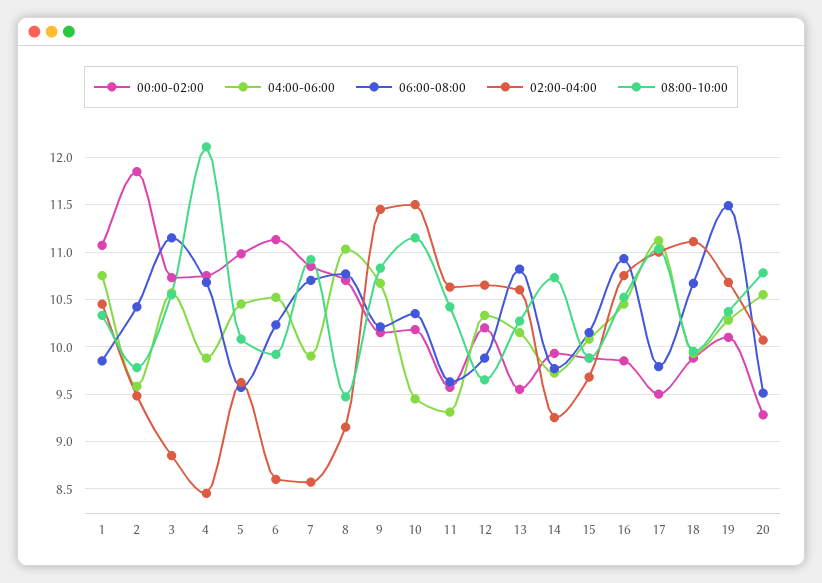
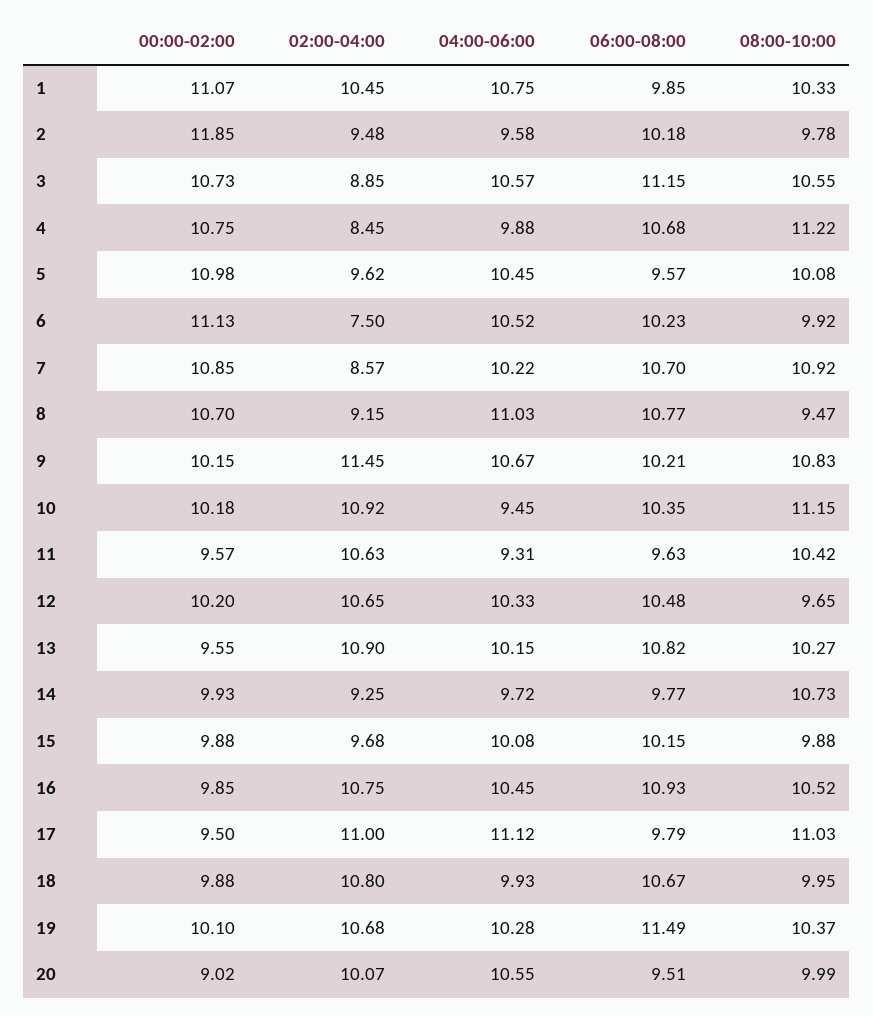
06:00-08:00, 2: 10.4 -> 10.18
08:00-10:00, 4: 12.1 -> 11.22
02:00-04:00, 6: 8.6 -> 7.5
04:00-06:00, 7: 9.9 -> 10.22
02:00-04:00, 10: 11.5 -> 10.92
06:00-08:00, 12: 9.9 -> 10.48
02:00-04:00, 13: 10.6 -> 10.9
02:00-04:00, 18: 11.1 -> 10.8
00:00-02:00, 20: 9.3 -> 9.02
08:00-10:00, 20: 10.8 -> 9.99

